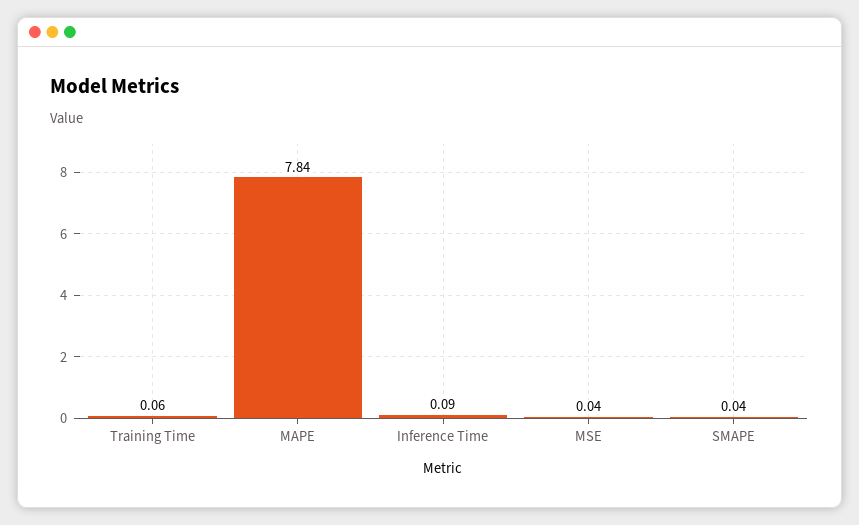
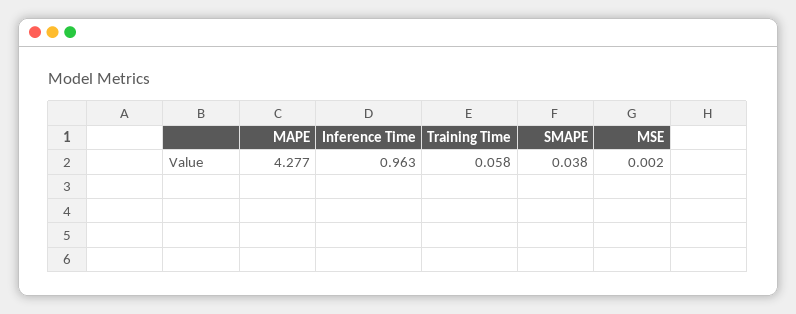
MAPE: 7.84 -> 4.277
Inference Time: 0.09 -> 0.963
MSE: 0.04 -> 0.002

